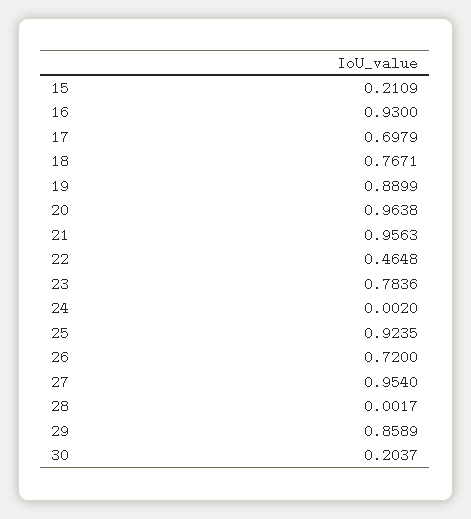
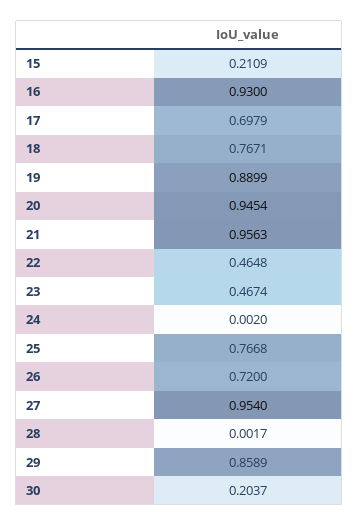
20: 0.9638 -> 0.9454
23: 0.7836 -> 0.4674
25: 0.9235 -> 0.7668

